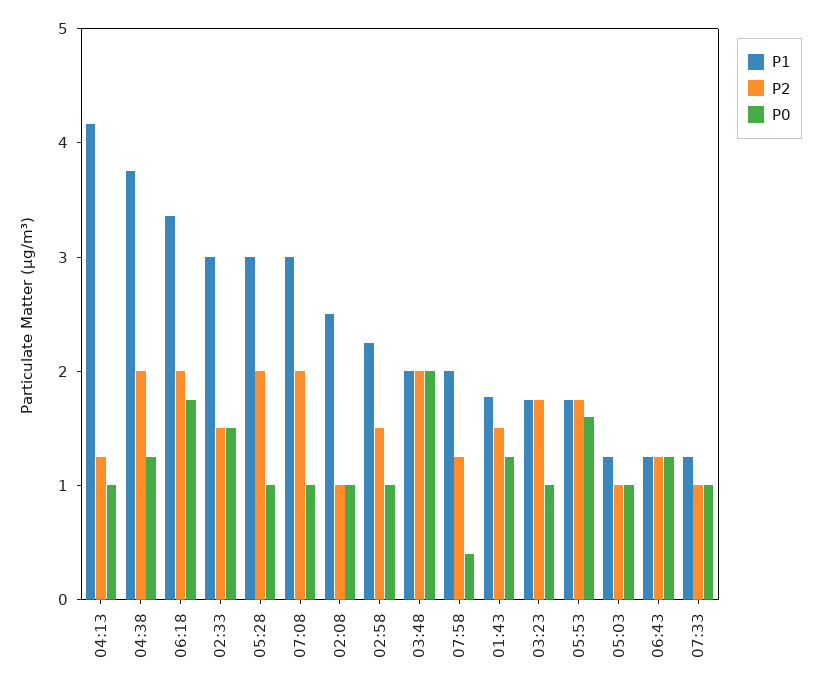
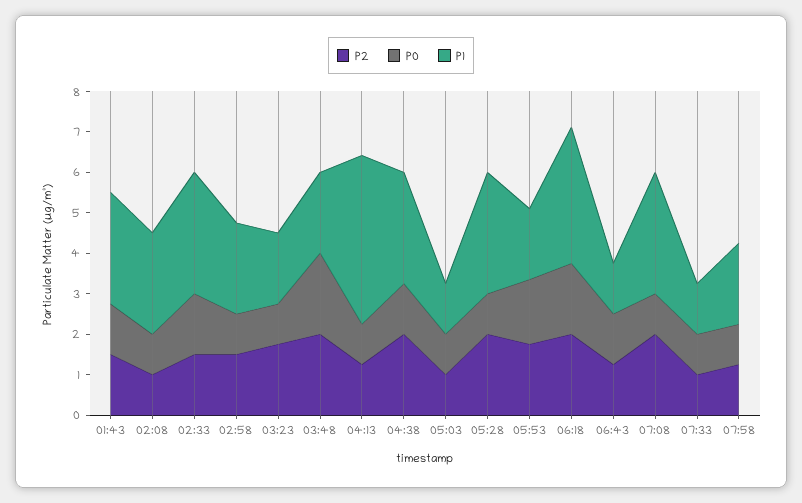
P1, 04:38: 3.8 -> 2.8
P0, 07:58: 0.4 -> 1
P1, 01:43: 1.8 -> 2.8

